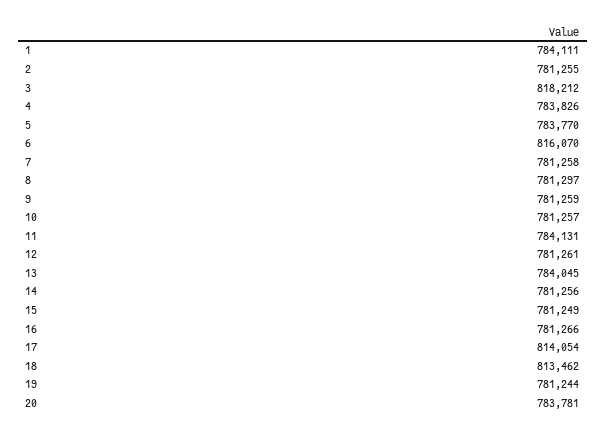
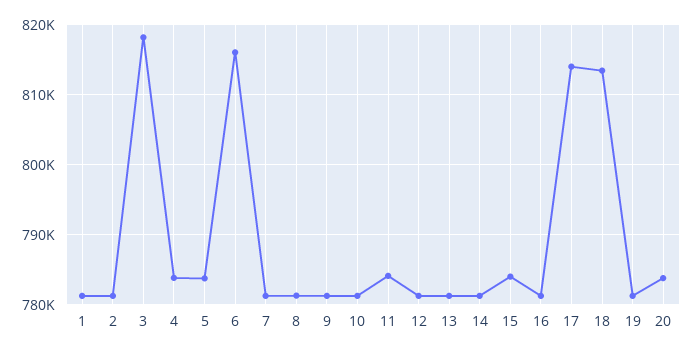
1: 784111 -> 781000
13: 784045 -> 781000
15: 781249 -> 784000

